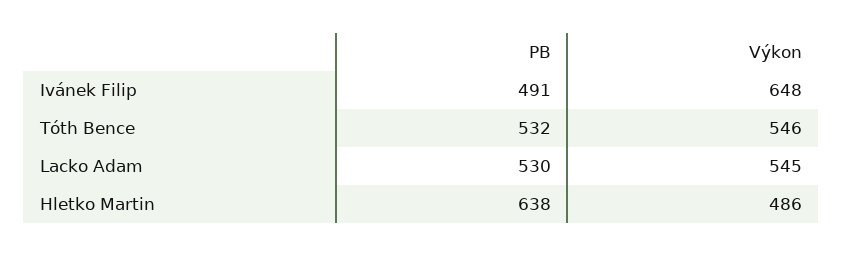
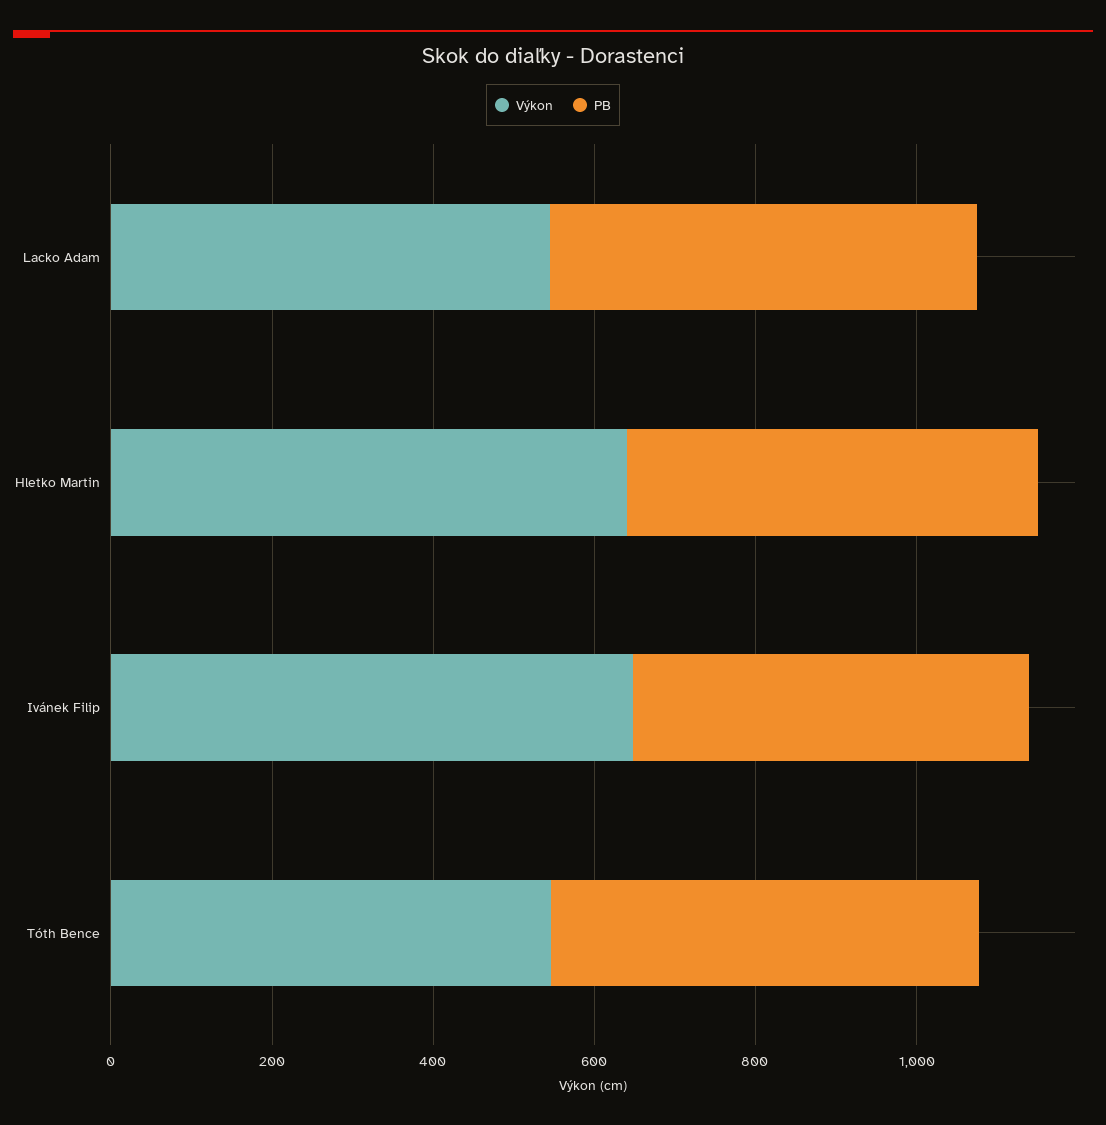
PB, Hletko Martin: 638 -> 500
Výkon, Hletko Martin: 486 -> 650

